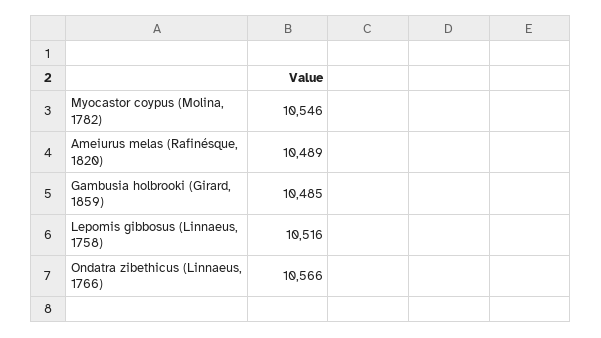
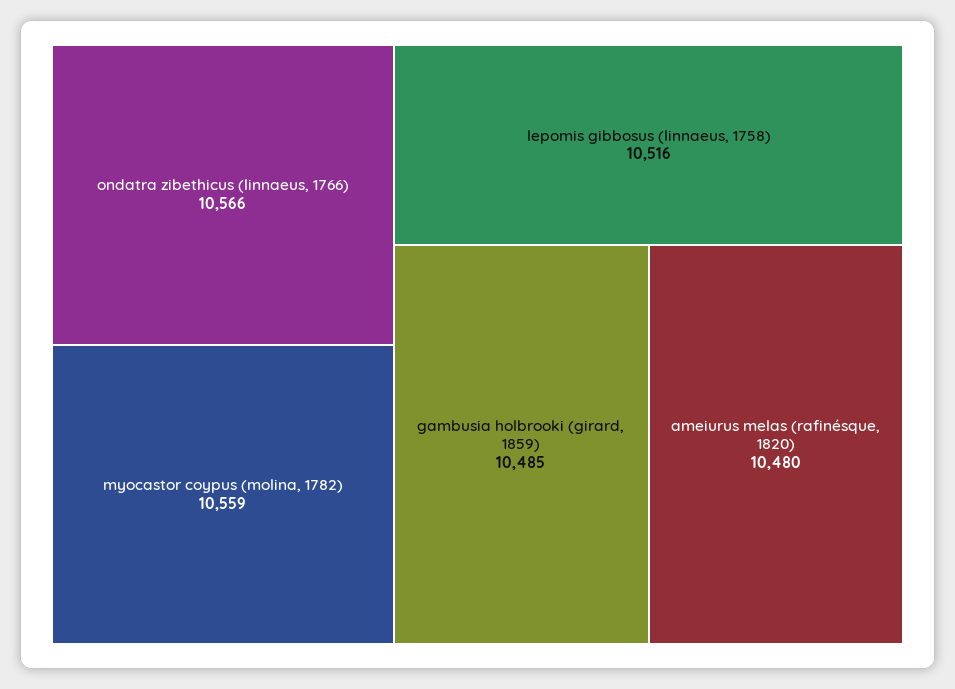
Myocastor coypus (Molina, 1782): 10546 -> 10559
Ameiurus melas (Rafinésque, 1820): 10489 -> 10480

